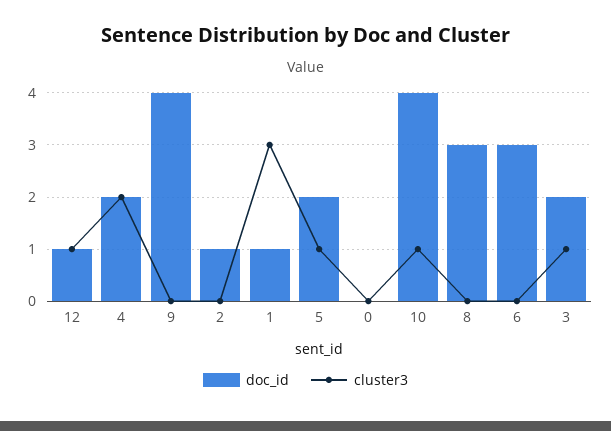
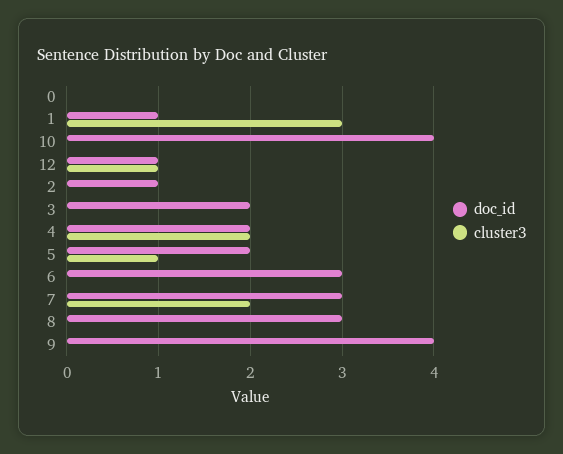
cluster3, 10: 1 -> 0
cluster3, 3: 1 -> 0
doc_id, 7: none -> 3
cluster3, 7: none -> 2

